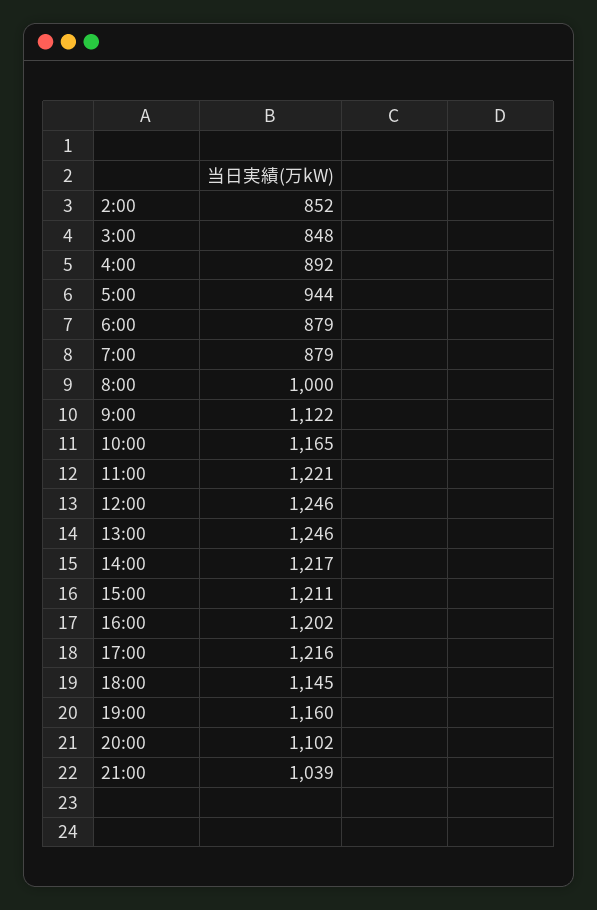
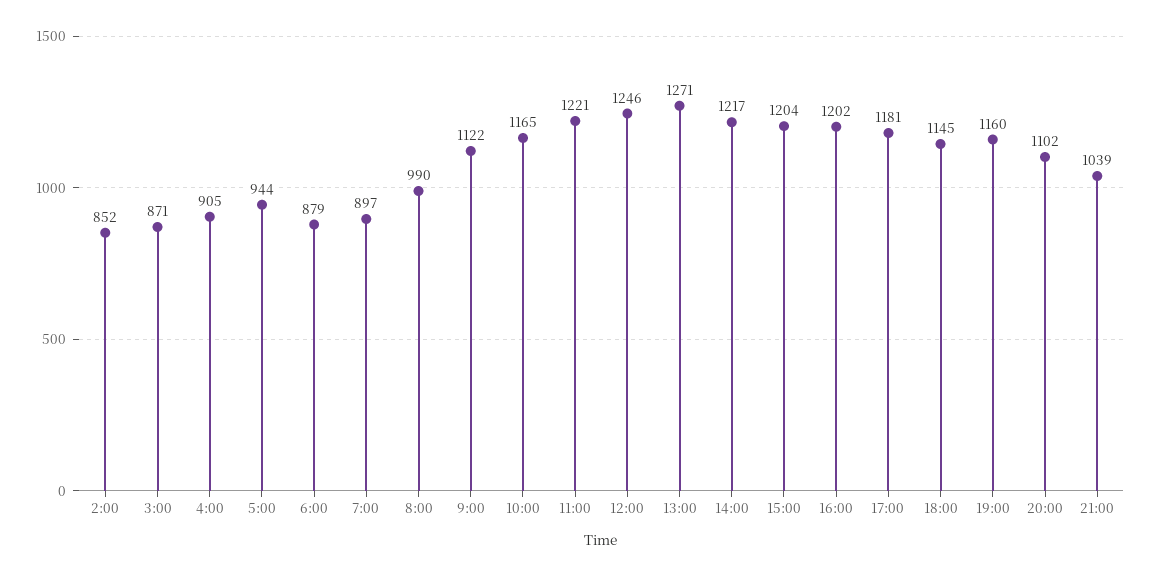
3:00: 848 -> 871
4:00: 892 -> 905
7:00: 879 -> 897
8:00: 1000 -> 990
13:00: 1246 -> 1271
15:00: 1211 -> 1204
17:00: 1216 -> 1181

